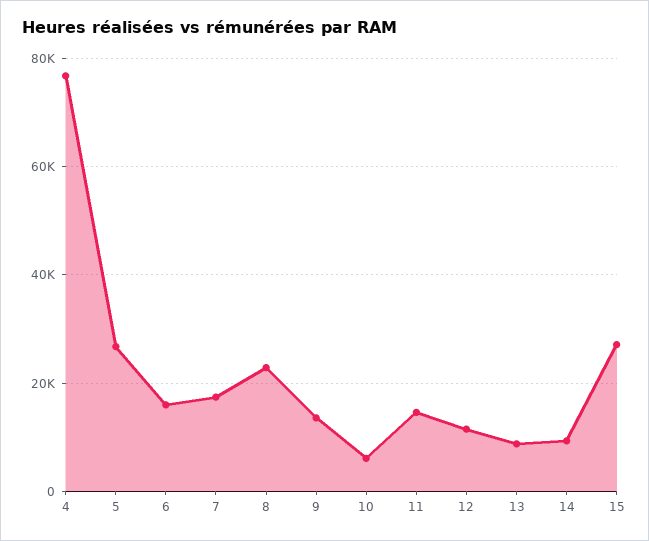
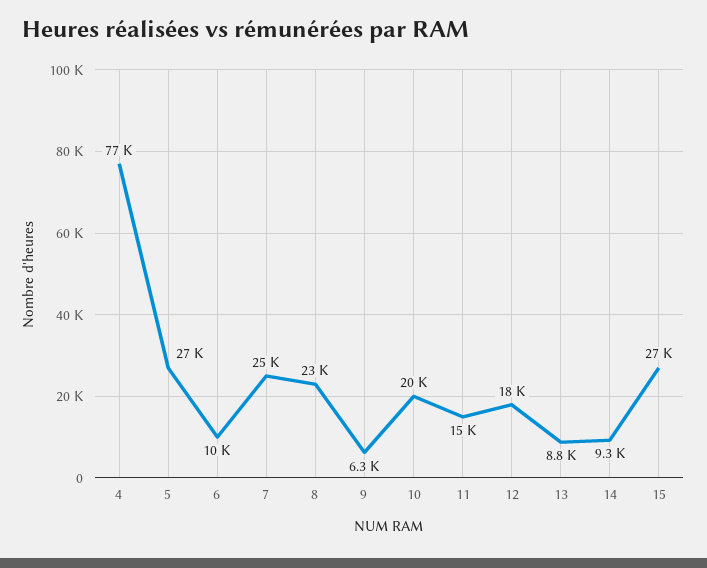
6: 16000 -> 10000
7: 18000 -> 25000
9: 14000 -> 6300
10: 6000 -> 20000
12: 12000 -> 18000

